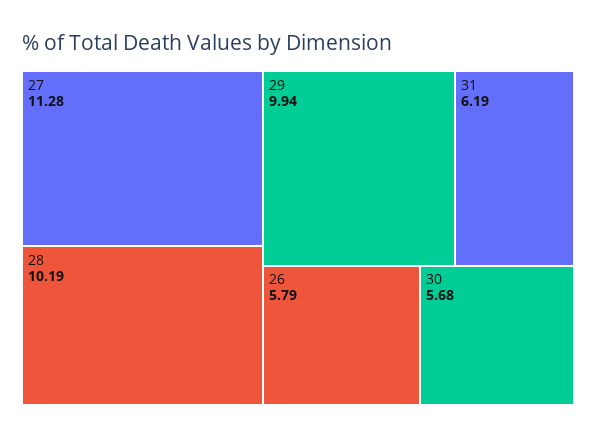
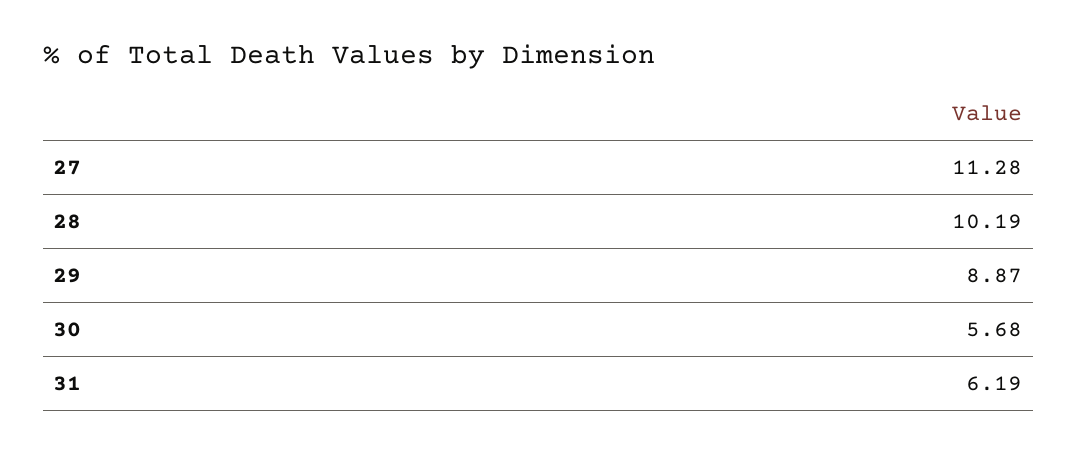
29: 9.94 -> 8.87
26: 5.79 -> none

